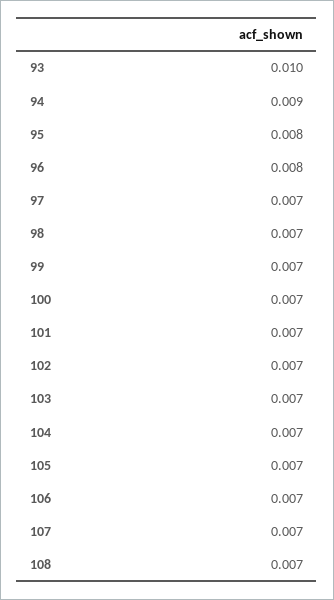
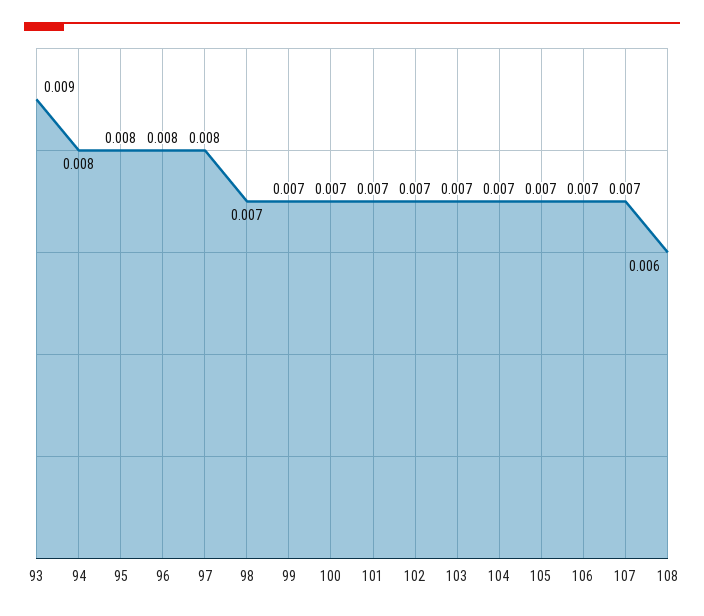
93: 0.01 -> 0.009
94: 0.009 -> 0.008
97: 0.007 -> 0.008
108: 0.007 -> 0.006

